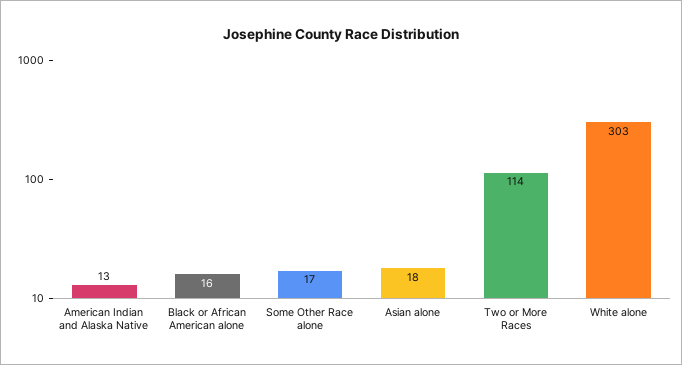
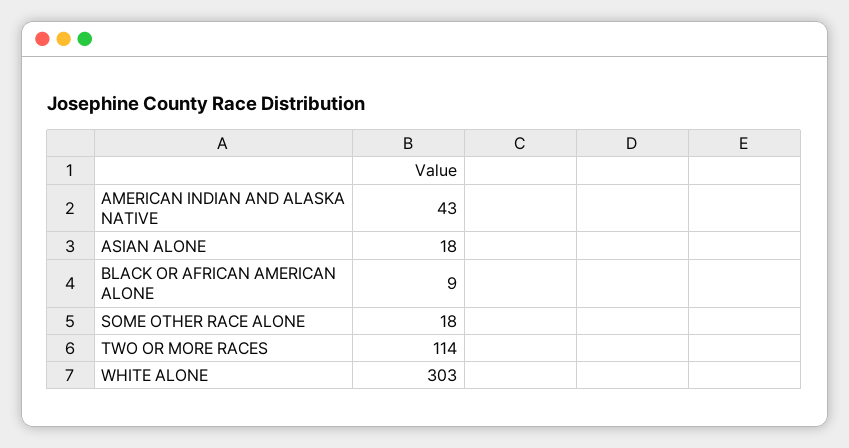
American Indian and Alaska Native: 13 -> 43
Black or African American alone: 16 -> 9
Some Other Race alone: 17 -> 18

